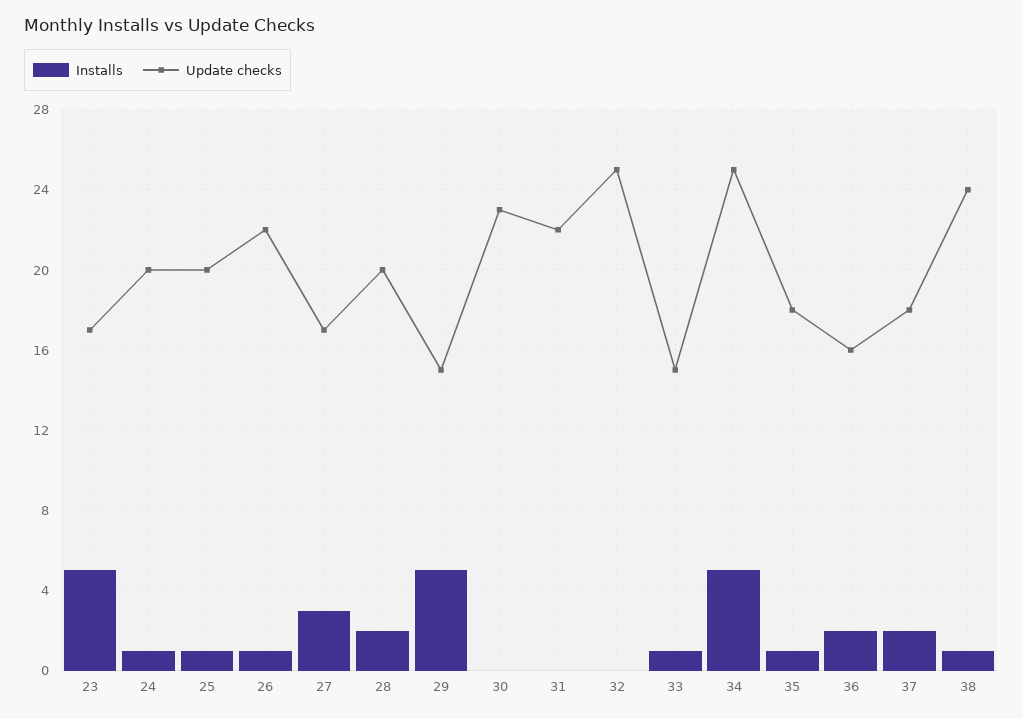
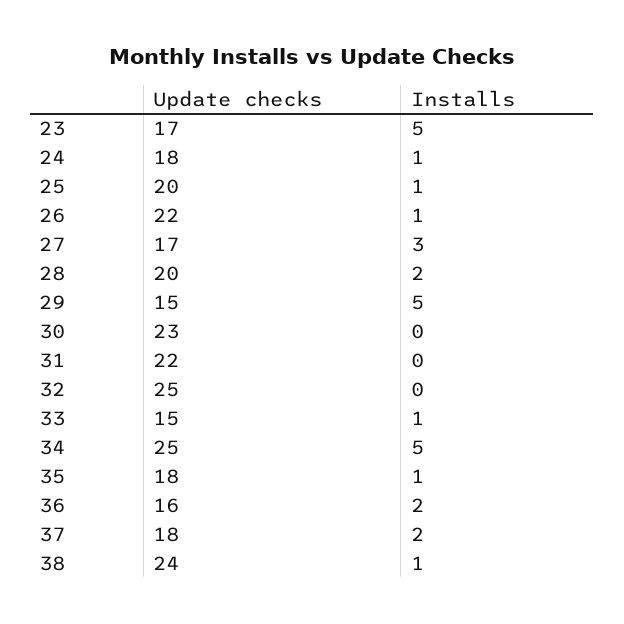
Update checks, 24: 20 -> 18

